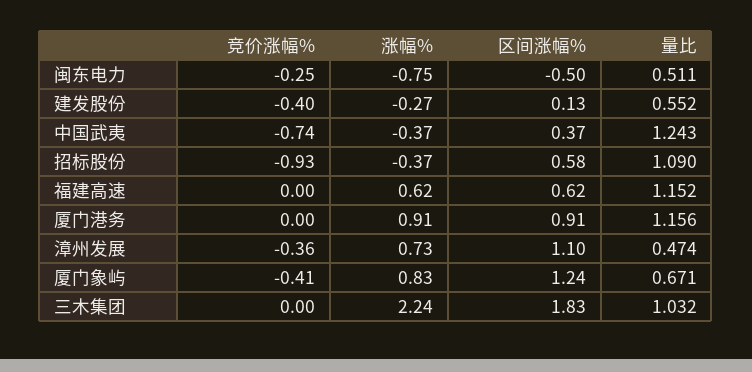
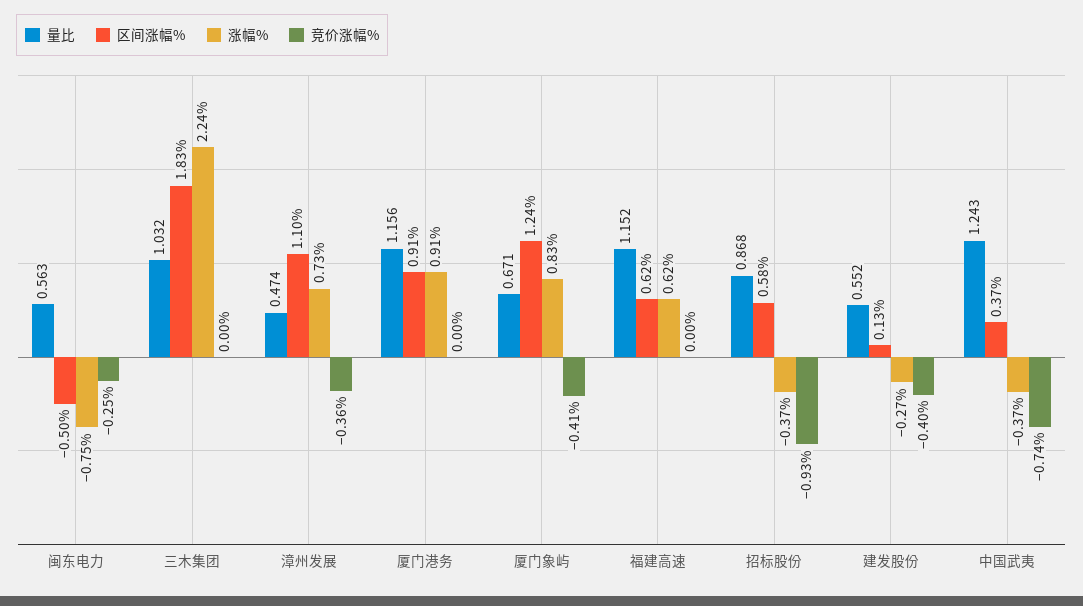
量比, 闽东电力: 0.511 -> 0.563
量比, 招标股份: 1.09 -> 0.868

